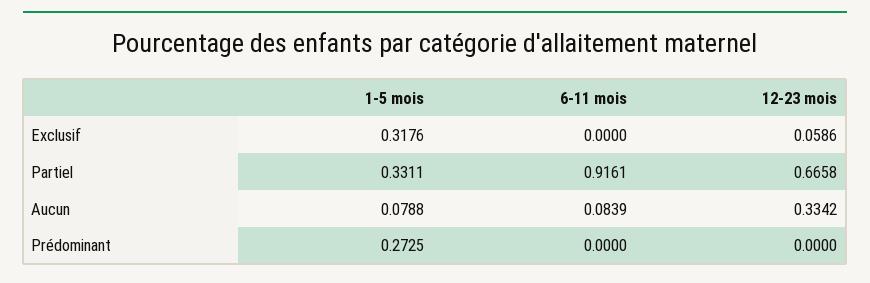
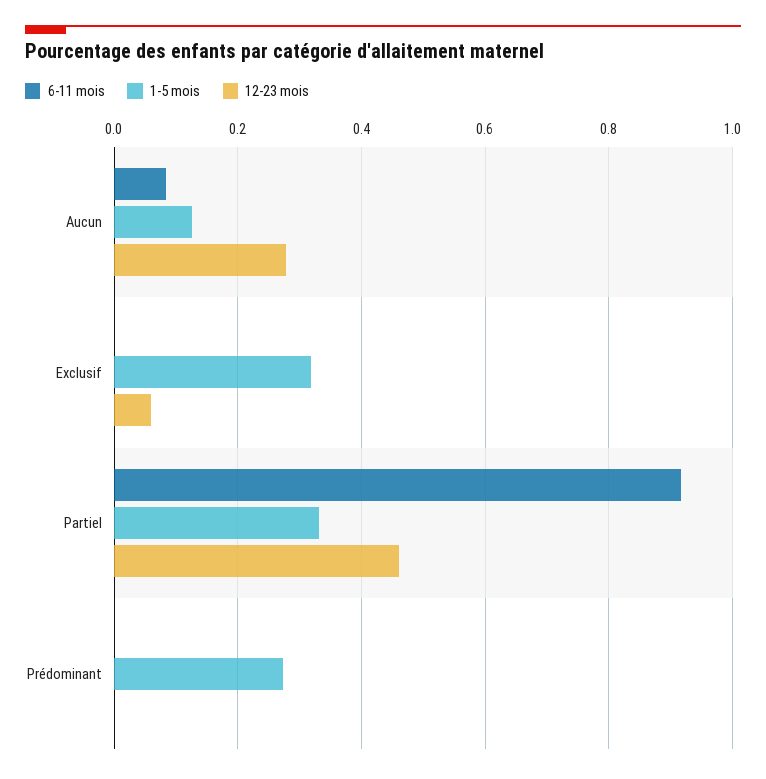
12-23 mois, Partiel: 0.6658 -> 0.46
1-5 mois, Aucun: 0.0788 -> 0.12
12-23 mois, Aucun: 0.3342 -> 0.28

